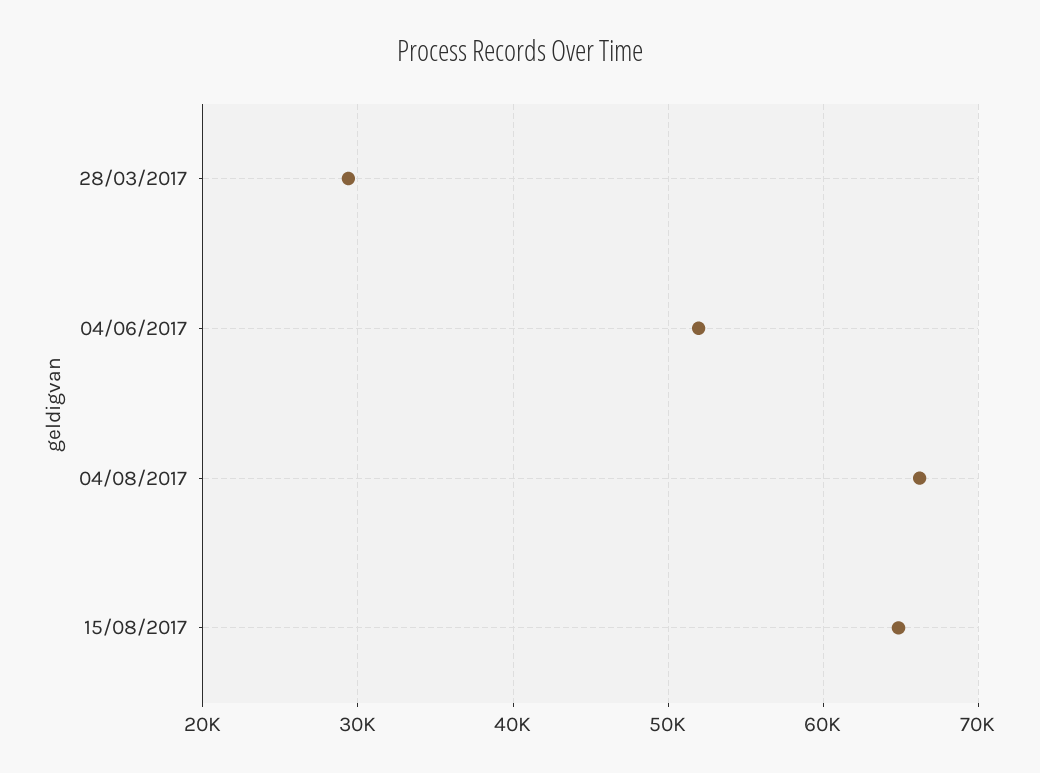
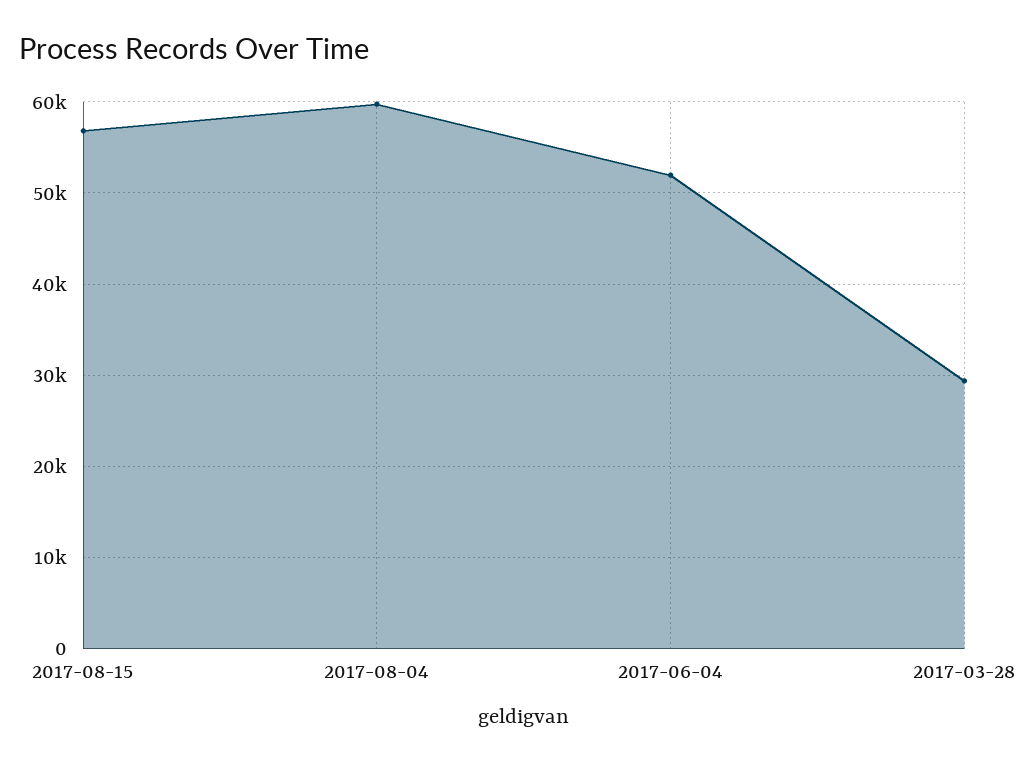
04/08/2017: 66000 -> 60000
15/08/2017: 65000 -> 57000

